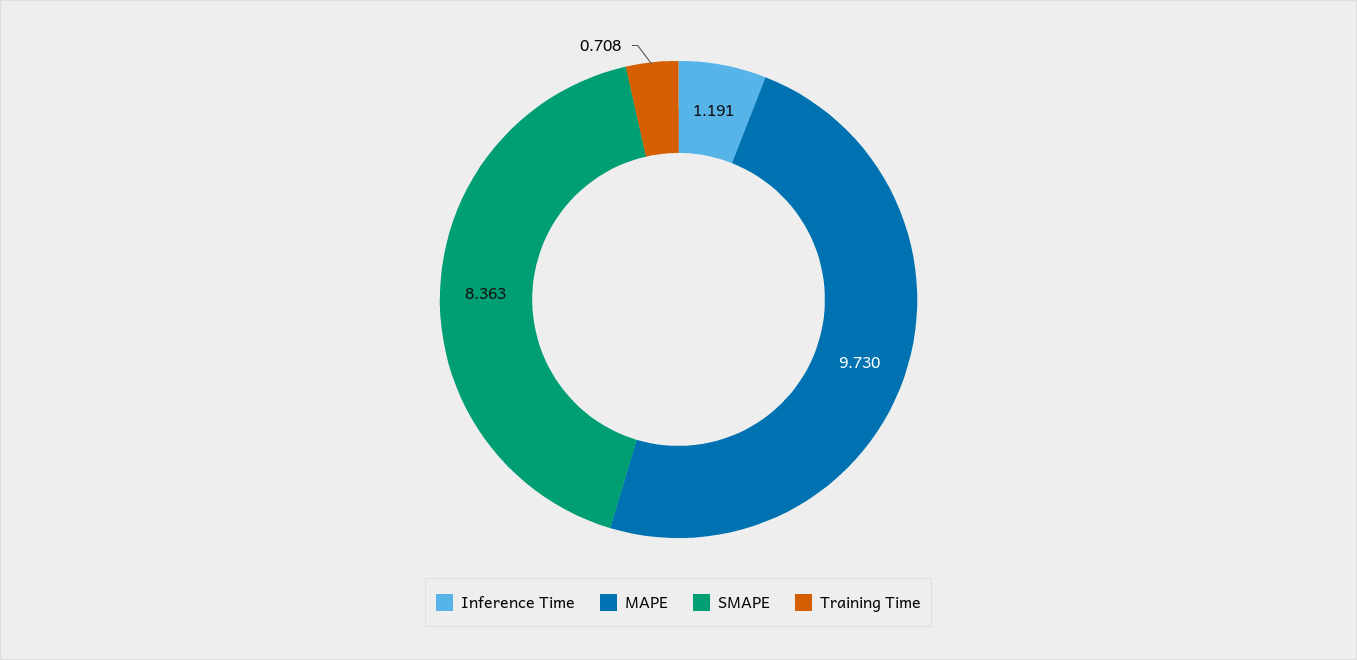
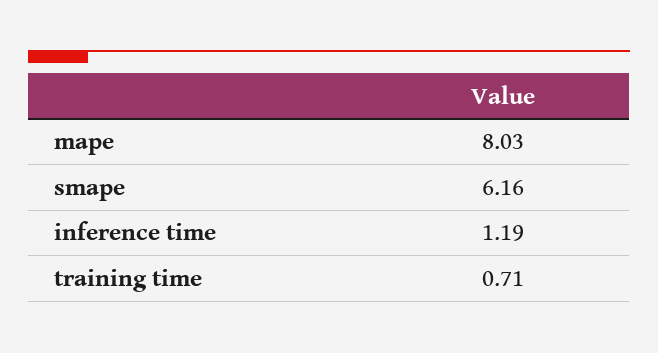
MAPE: 9.73 -> 8.03
SMAPE: 8.363 -> 6.16

